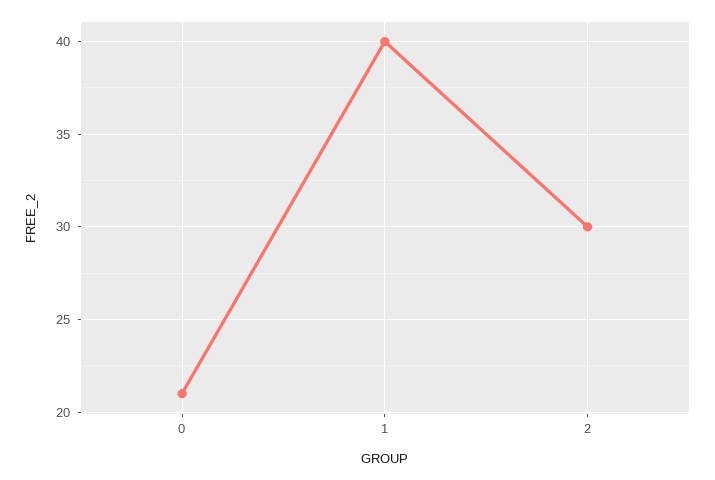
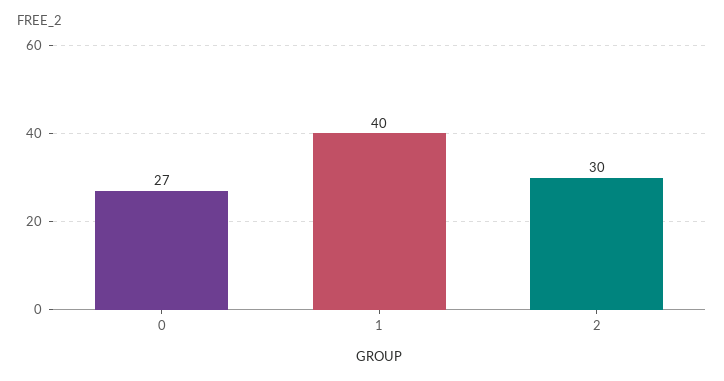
0: 21 -> 27

